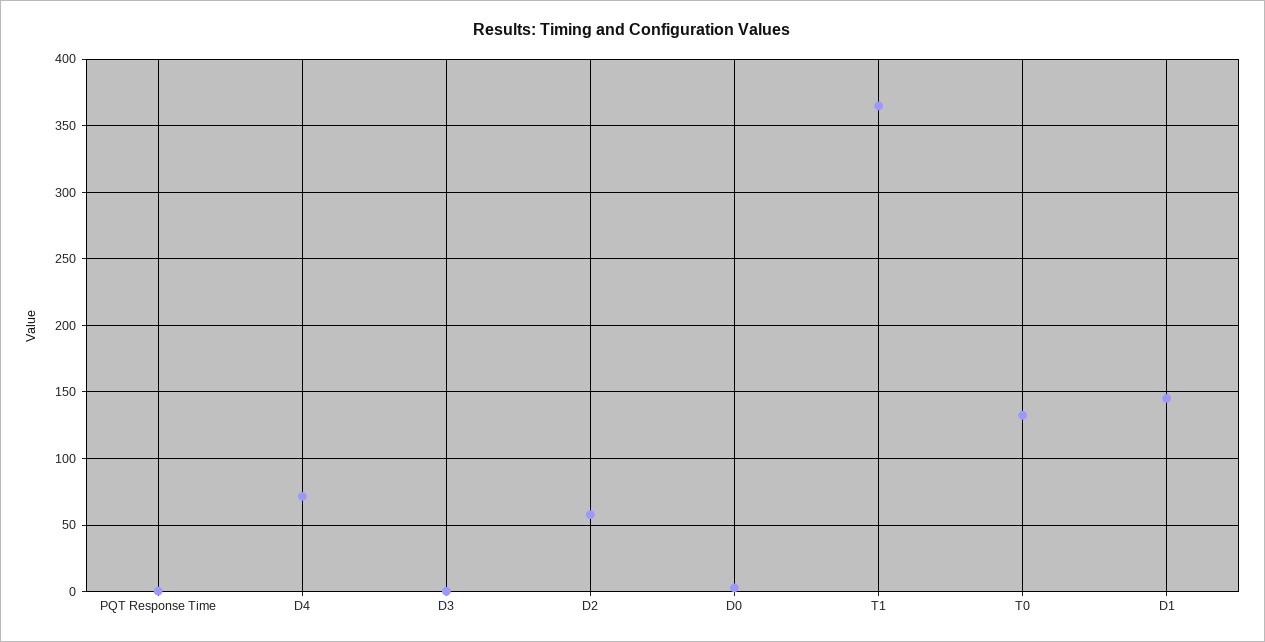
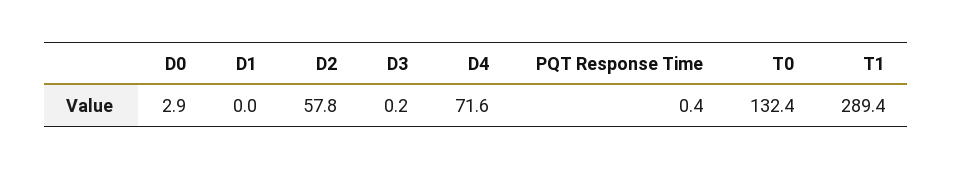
T1: 365 -> 289.4
D1: 145 -> 0

